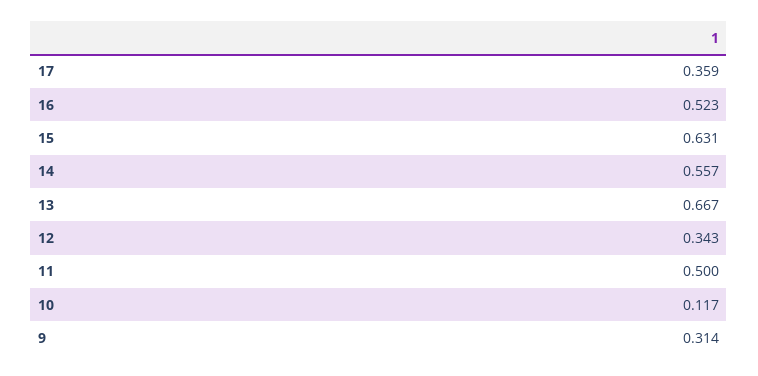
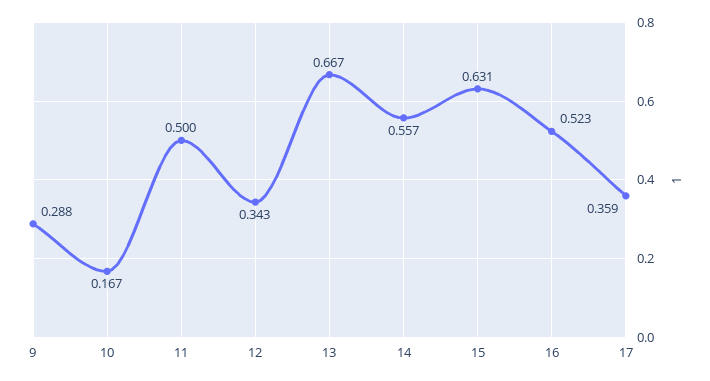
10: 0.117 -> 0.167
9: 0.314 -> 0.288

